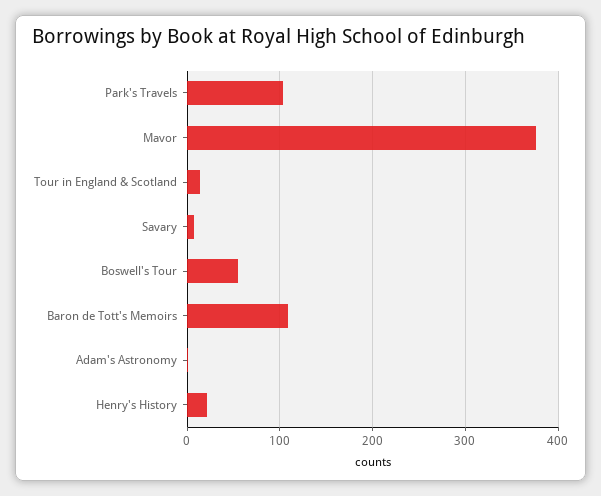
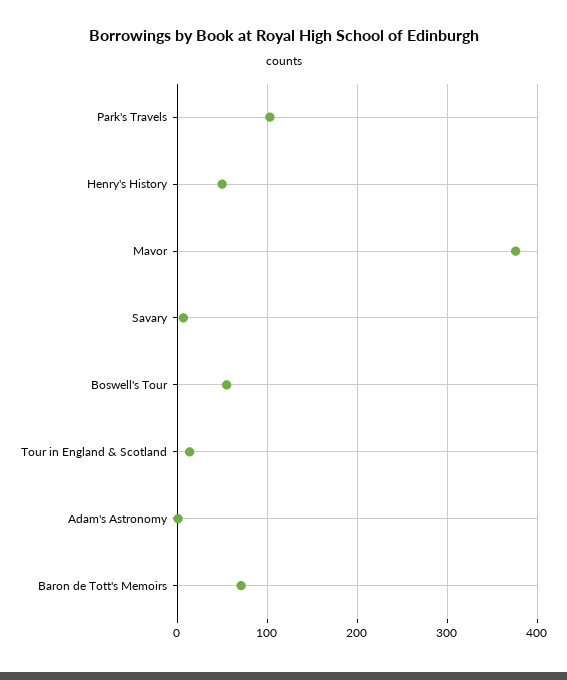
Baron de Tott's Memoirs: 110 -> 70
Henry's History: 20 -> 50

